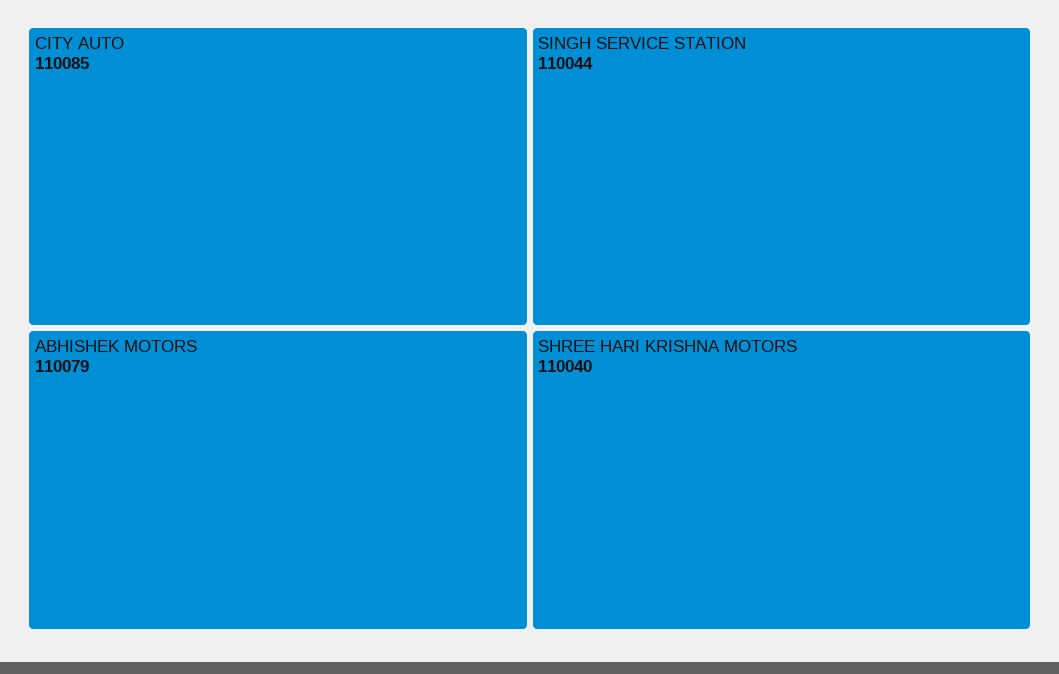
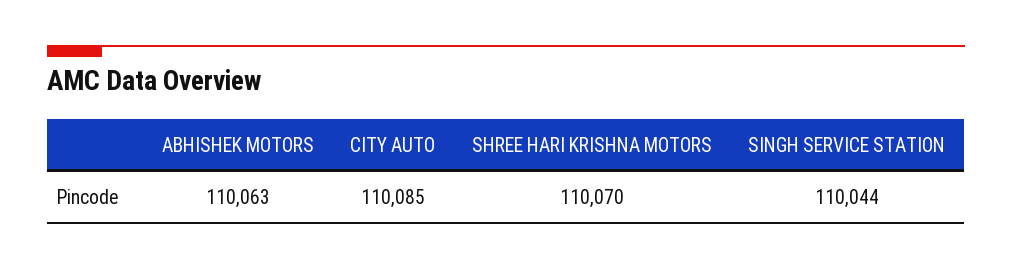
ABHISHEK MOTORS: 110079 -> 110063
SHREE HARI KRISHNA MOTORS: 110040 -> 110070

